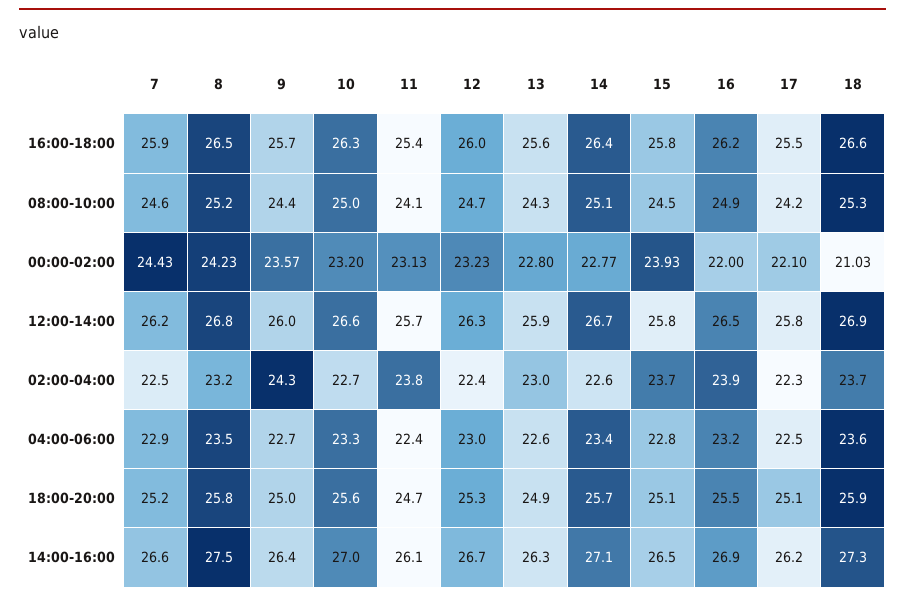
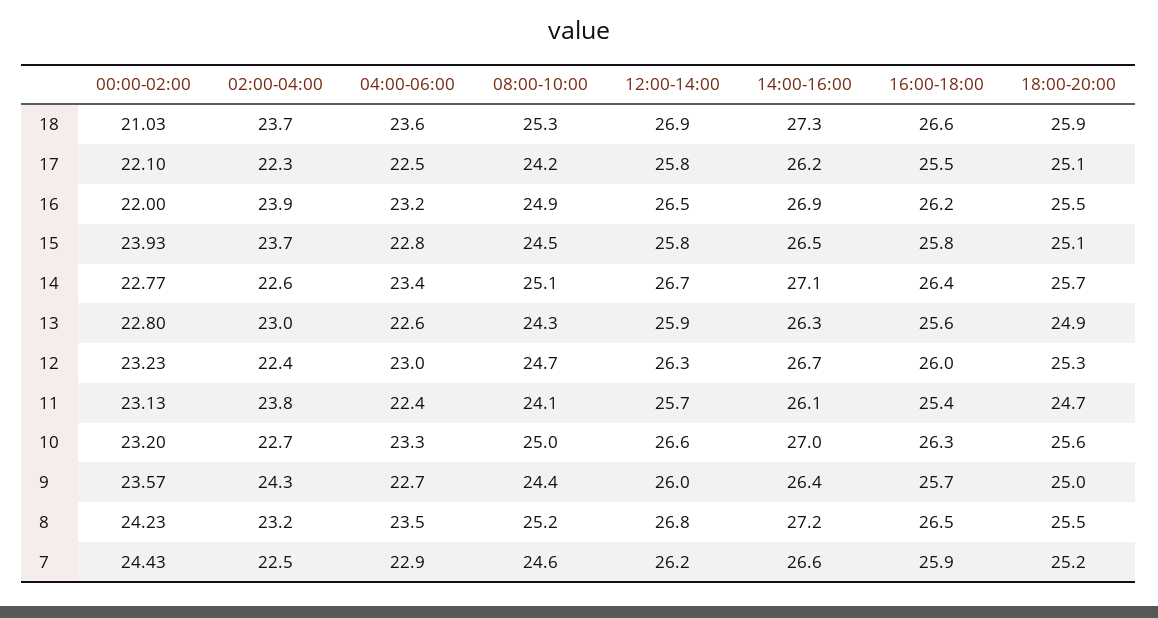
8, 18:00-20:00: 25.8 -> 25.5
8, 14:00-16:00: 27.5 -> 27.2

